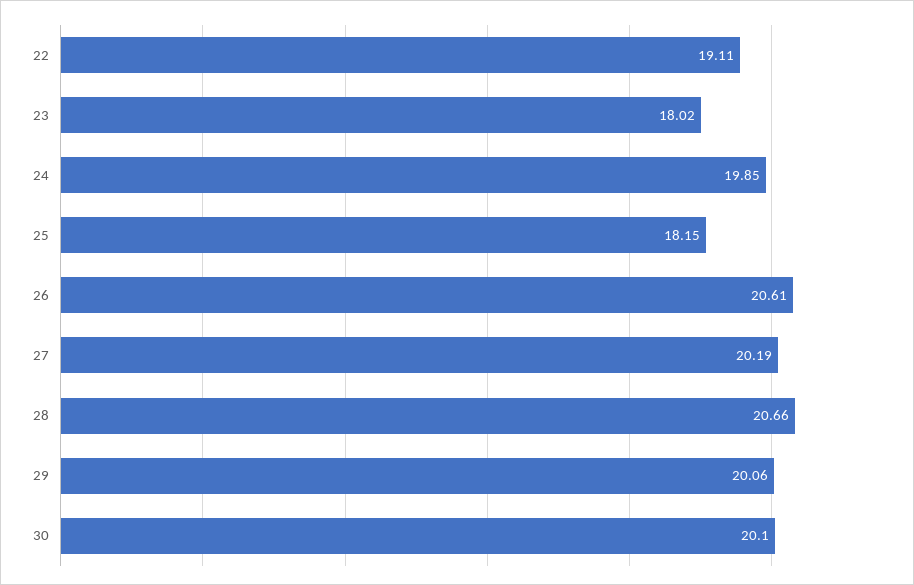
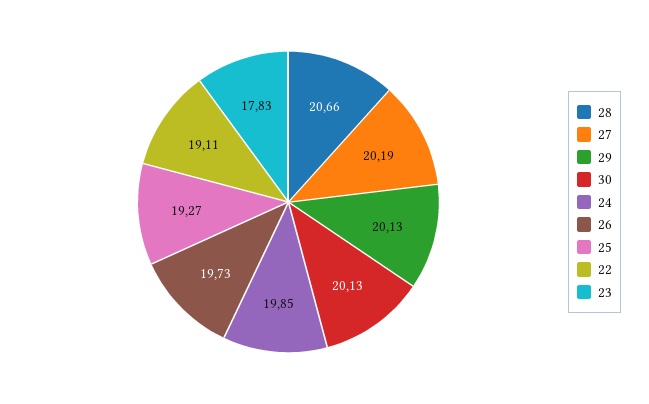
23: 18.02 -> 17.83
25: 18.15 -> 19.27
26: 20.61 -> 19.73
29: 20.06 -> 20.13
30: 20.1 -> 20.13

